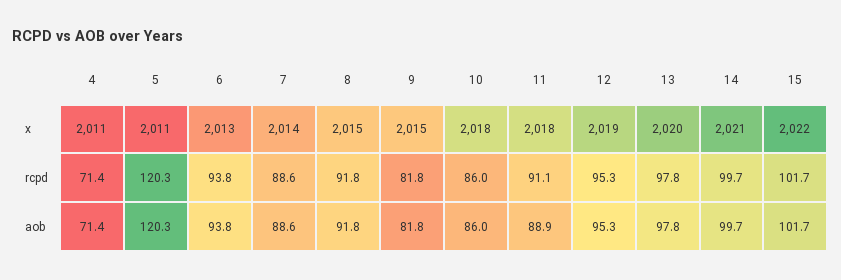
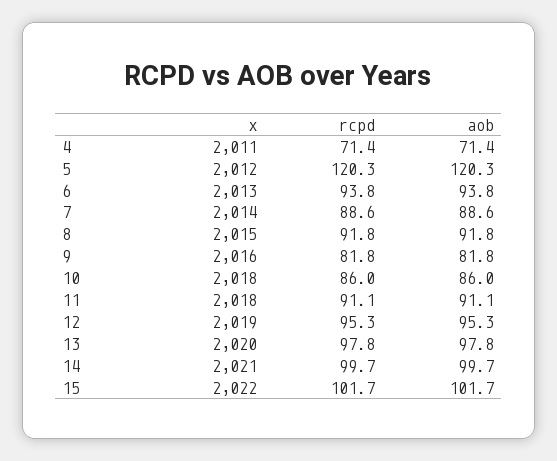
5, x: 2011 -> 2012
9, x: 2015 -> 2016
11, aob: 88.9 -> 91.1

